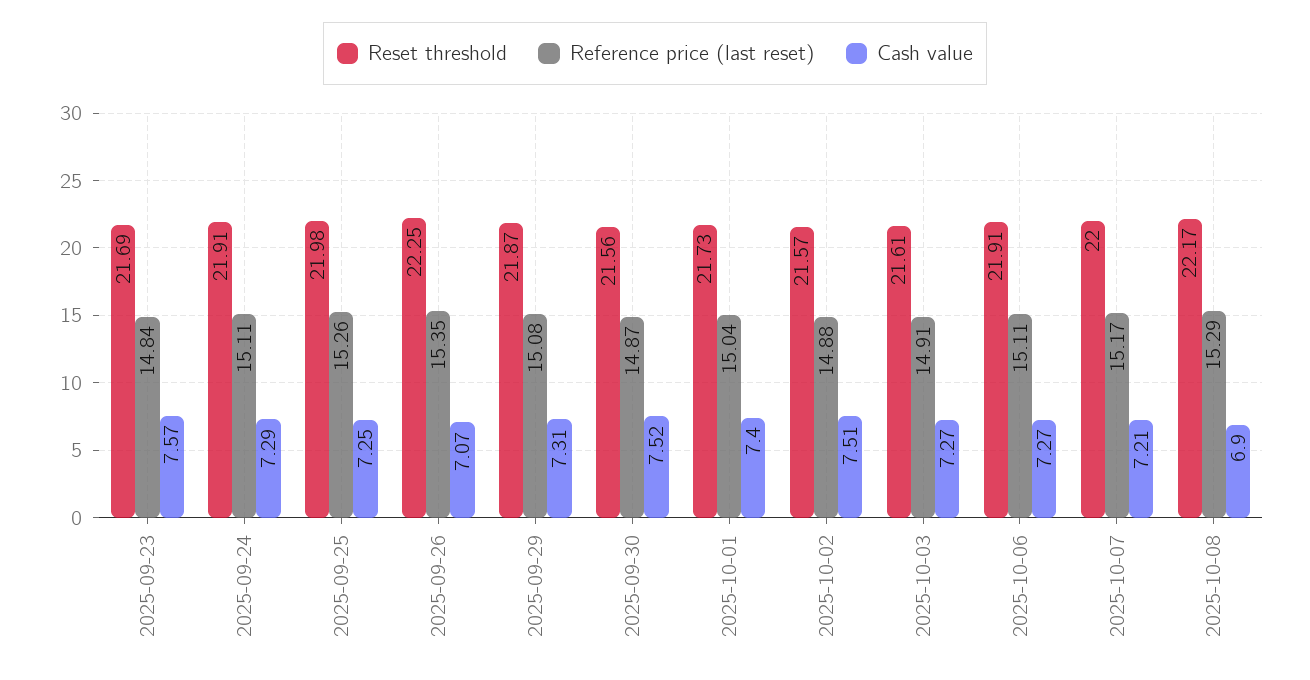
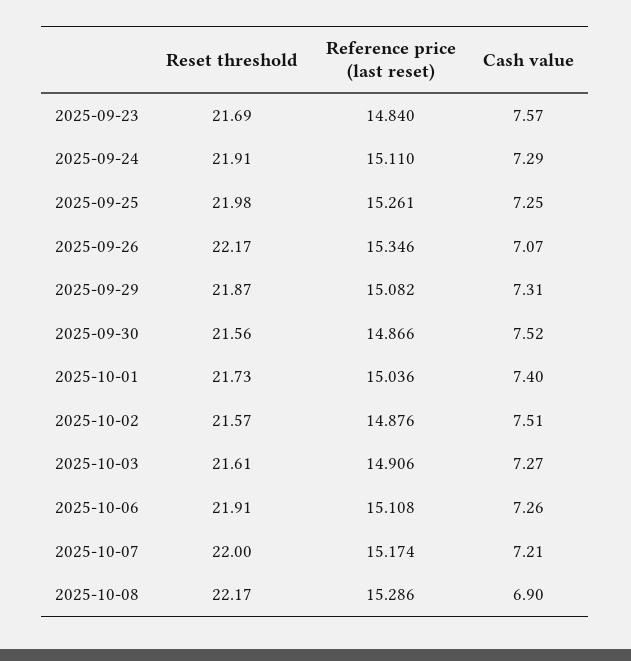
Reset threshold, 2025-09-26: 22.25 -> 22.17
Cash value, 2025-10-06: 7.27 -> 7.26

